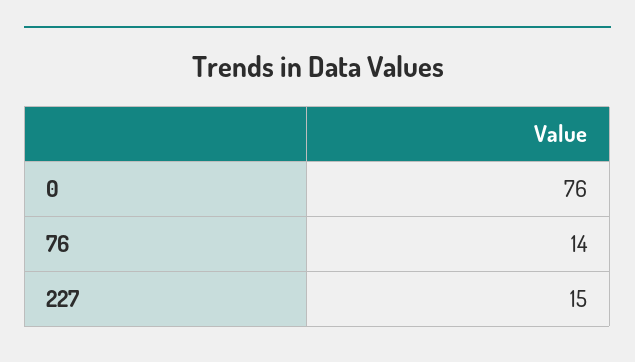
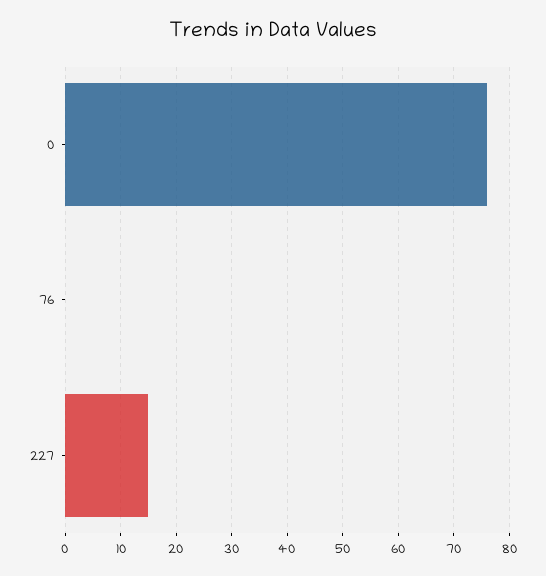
76: 14 -> 0

